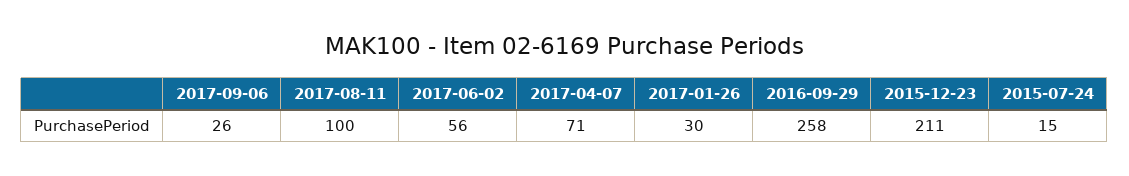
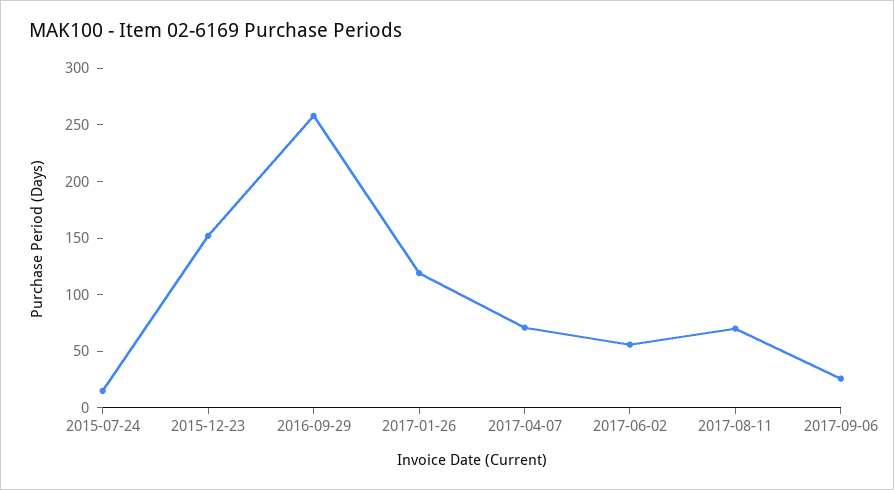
2017-08-11: 100 -> 70
2017-01-26: 30 -> 120
2015-12-23: 211 -> 150

